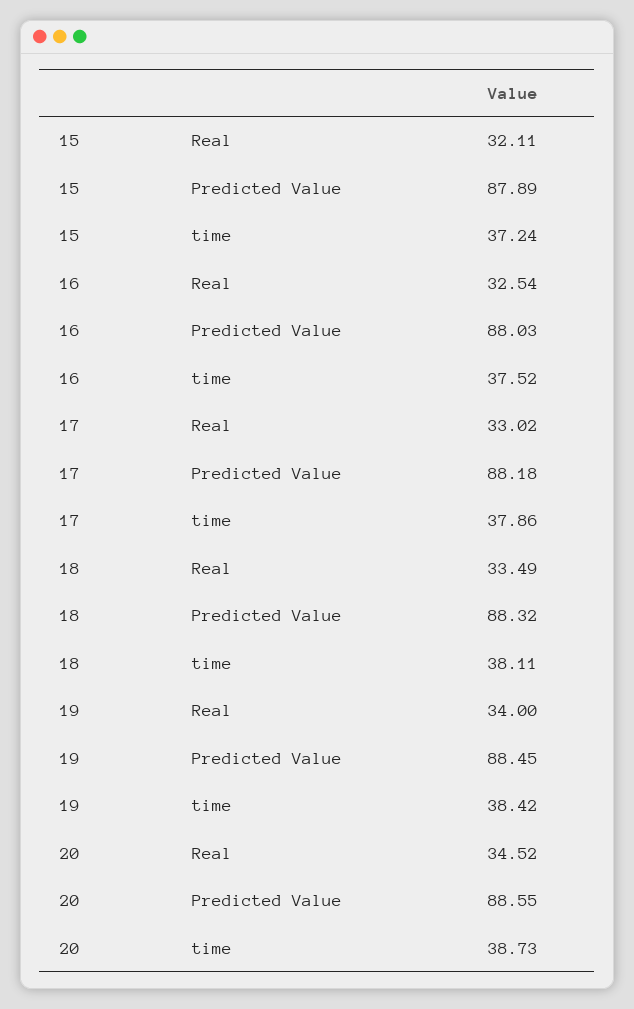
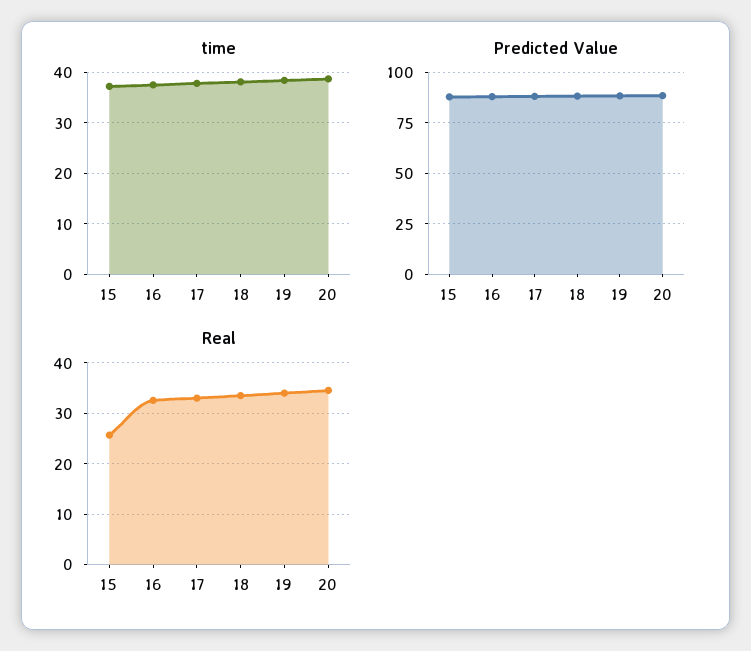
Real, 15: 32.11 -> 26

